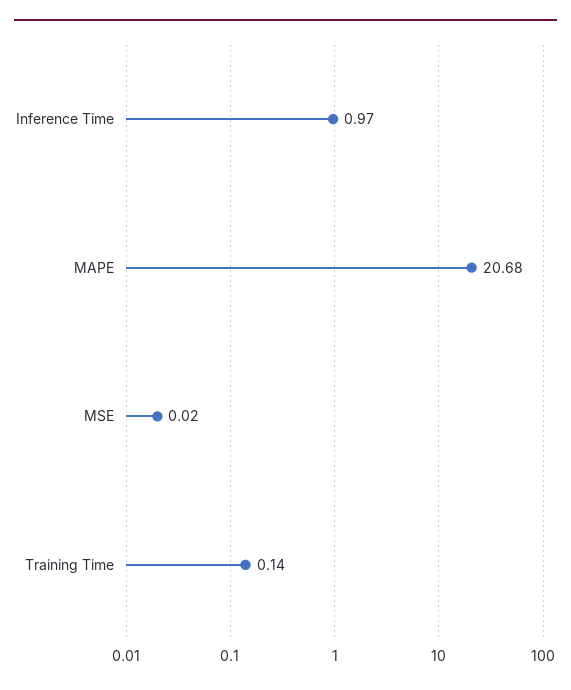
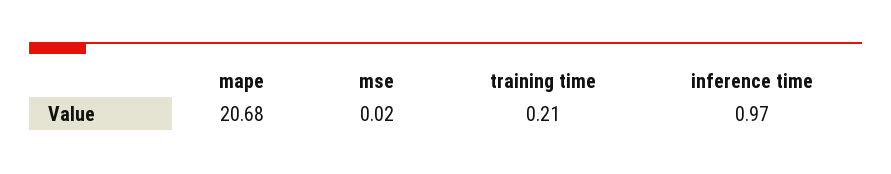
Training Time: 0.14 -> 0.21

